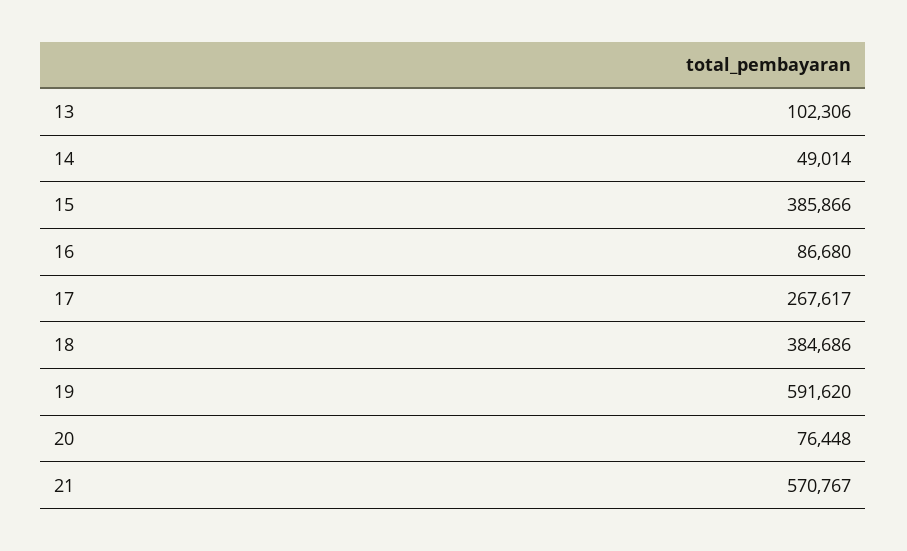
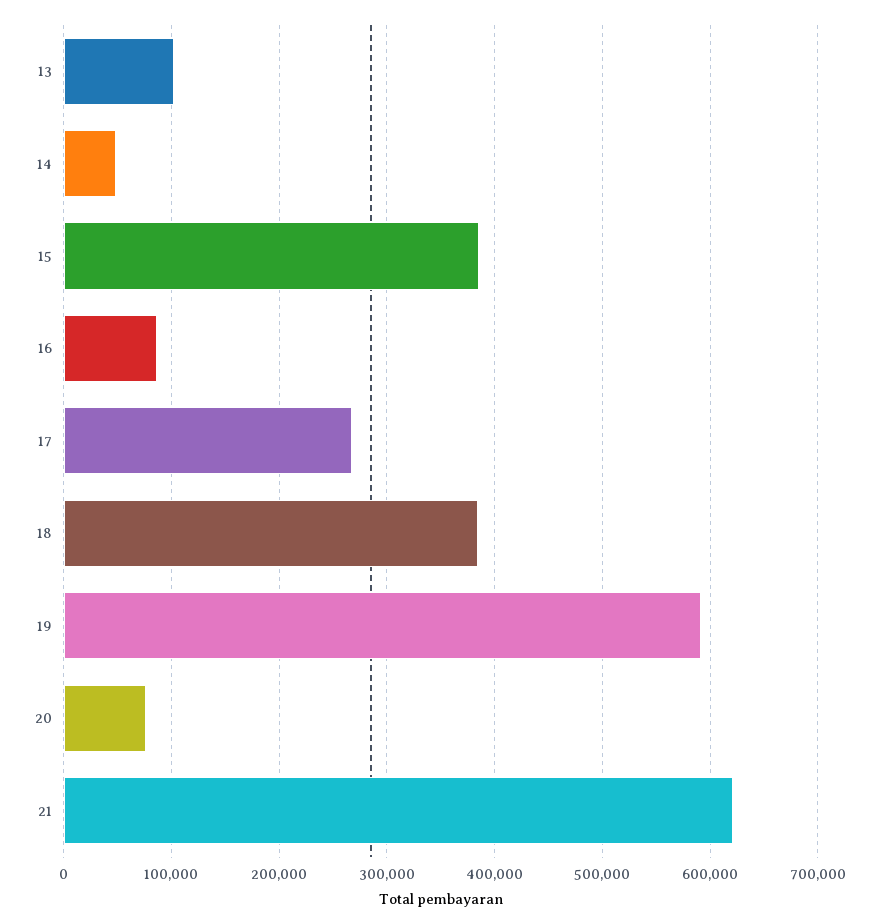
21: 570767 -> 620000

